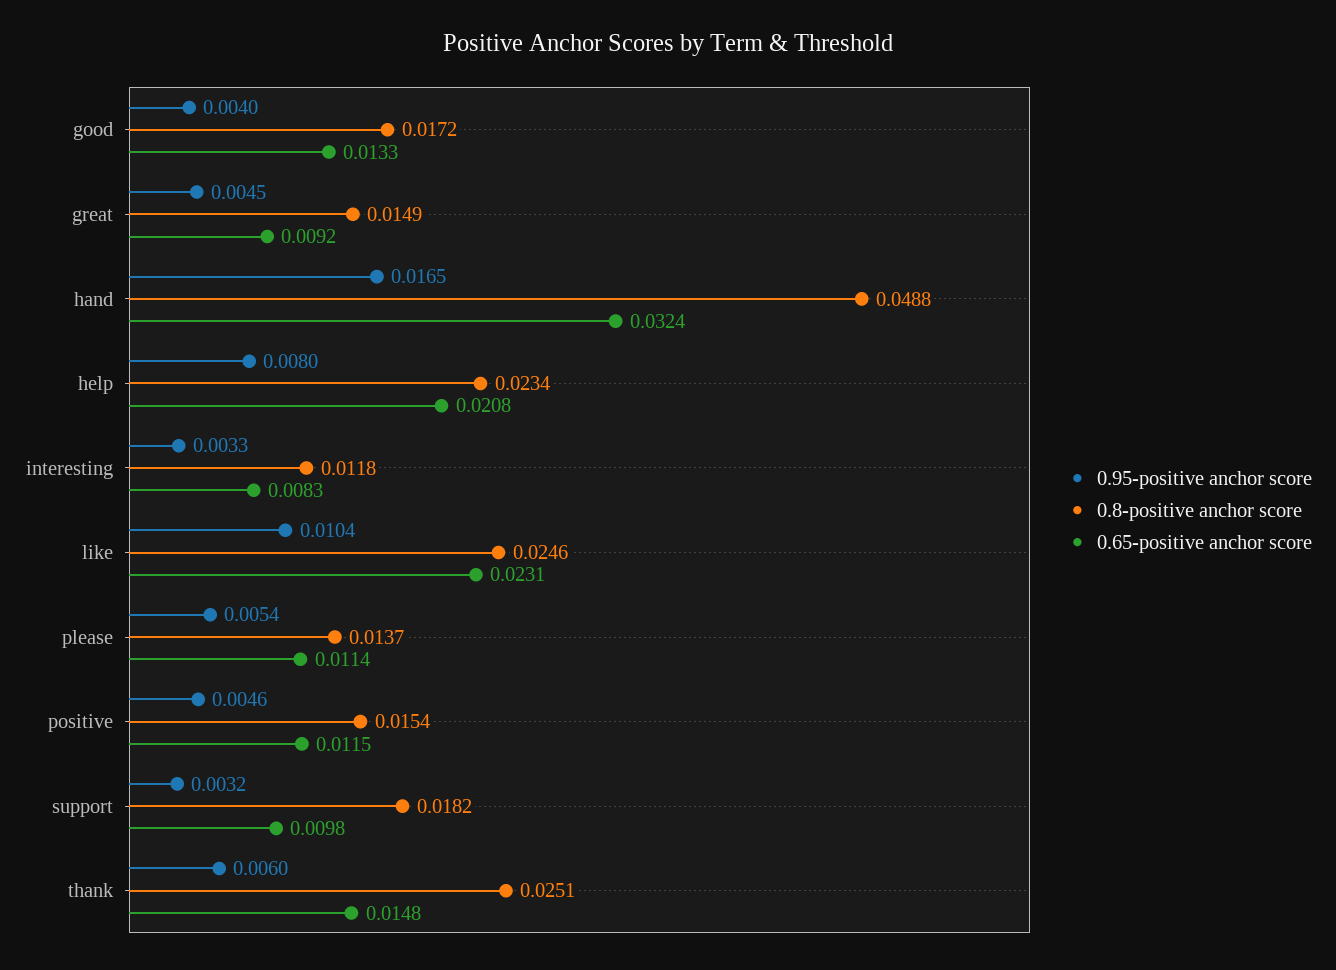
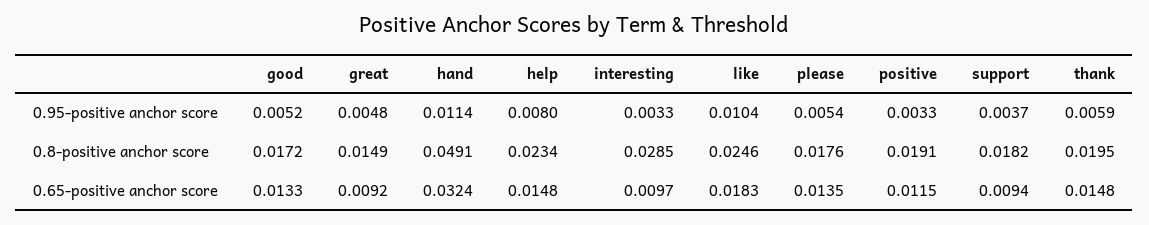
0.95-positive anchor score, good: 0.004 -> 0.0052
0.95-positive anchor score, great: 0.0045 -> 0.0048
0.95-positive anchor score, hand: 0.0165 -> 0.0114
0.8-positive anchor score, hand: 0.0488 -> 0.0491
0.65-positive anchor score, help: 0.0208 -> 0.0148
0.8-positive anchor score, interesting: 0.0118 -> 0.0285
0.65-positive anchor score, interesting: 0.0083 -> 0.0097
0.65-positive anchor score, like: 0.0231 -> 0.0183
0.8-positive anchor score, please: 0.0137 -> 0.0176
0.65-positive anchor score, please: 0.0114 -> 0.0135
0.95-positive anchor score, positive: 0.0046 -> 0.0033
0.8-positive anchor score, positive: 0.0154 -> 0.0191
0.95-positive anchor score, support: 0.0032 -> 0.0037
0.65-positive anchor score, support: 0.0098 -> 0.0094
0.95-positive anchor score, thank: 0.006 -> 0.0059
0.8-positive anchor score, thank: 0.0251 -> 0.0195

